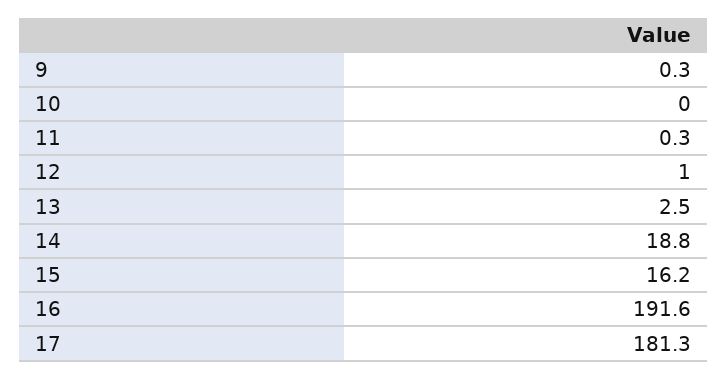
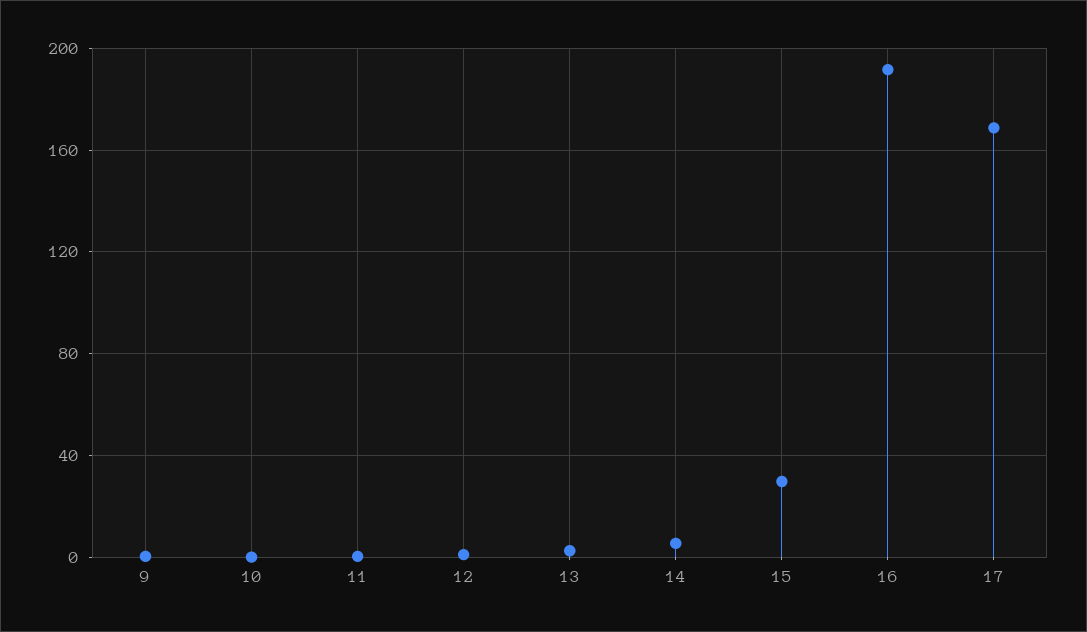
14: 18.8 -> 5
15: 16.2 -> 30
17: 181.3 -> 170

